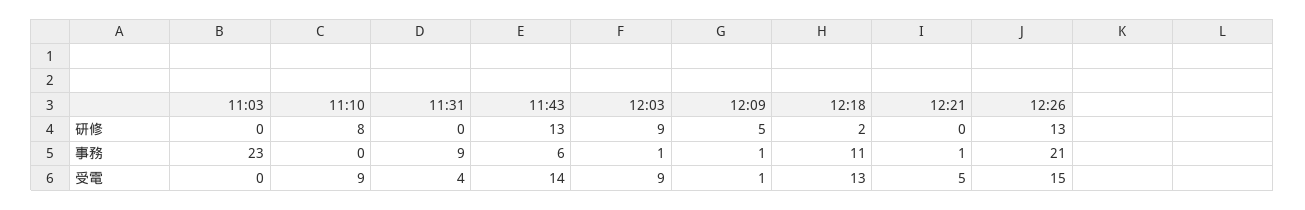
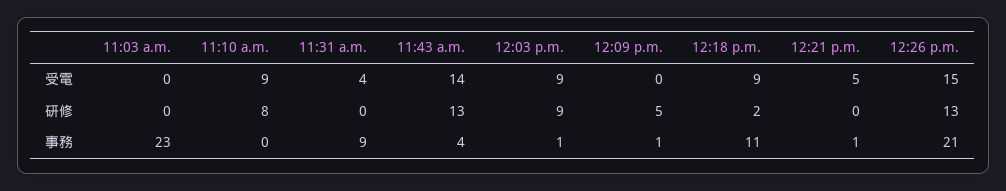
11:43, 事務: 6 -> 4
12:09, 受電: 1 -> 0
12:18, 受電: 13 -> 9

